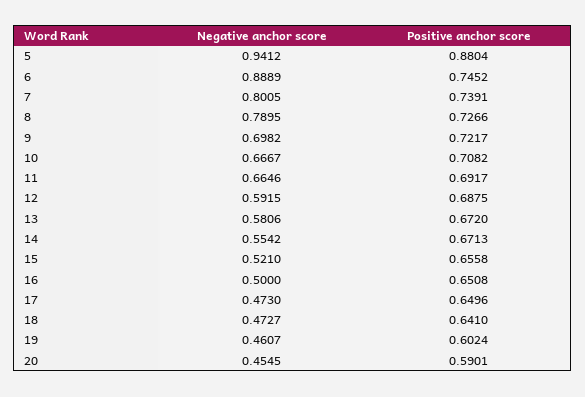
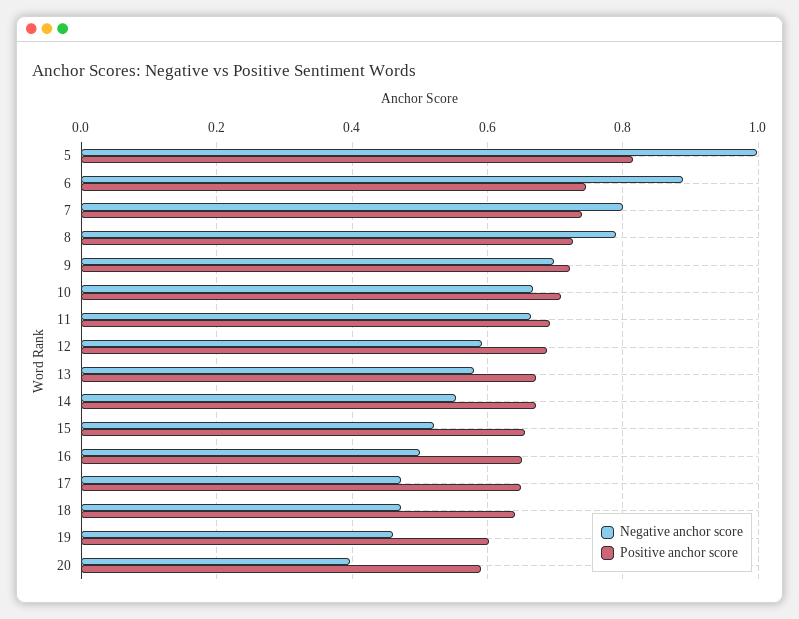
Negative anchor score, 5: 0.9412 -> 1
Positive anchor score, 5: 0.8804 -> 0.82
Negative anchor score, 20: 0.4545 -> 0.4

